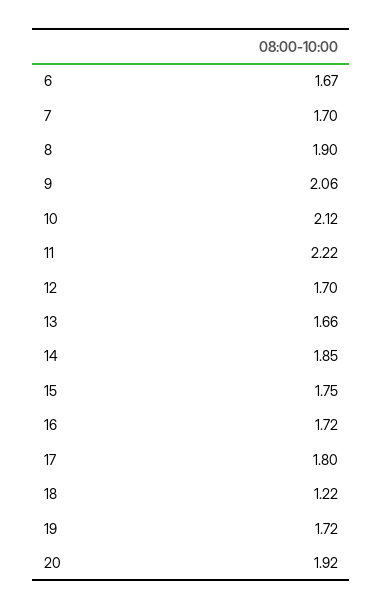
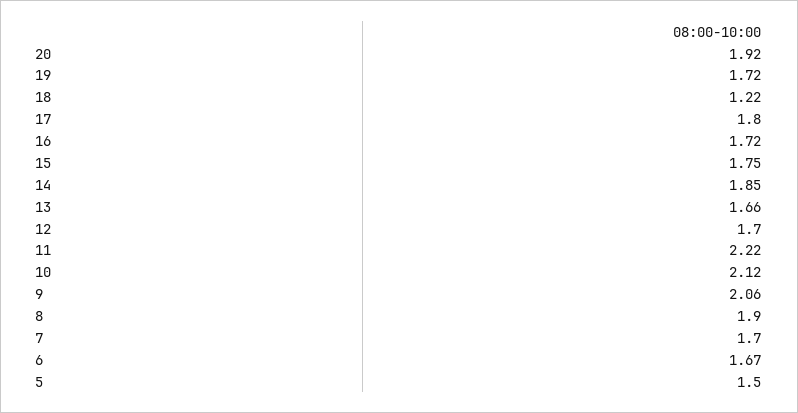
5: none -> 1.5

